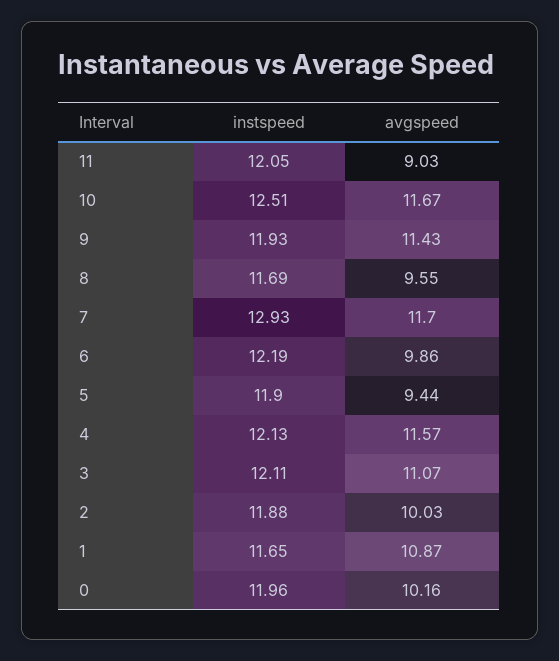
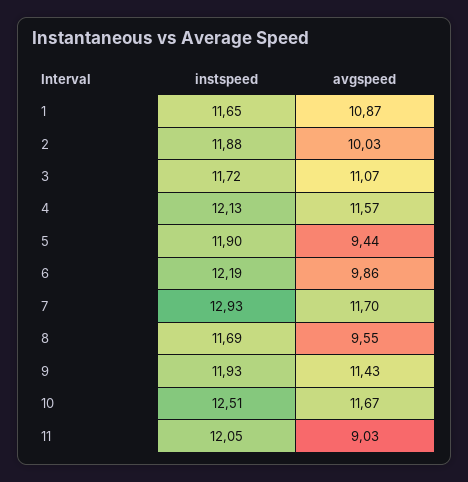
instspeed, 3: 12.11 -> 11.72
instspeed, 0: 11.96 -> none
avgspeed, 0: 10.16 -> none

